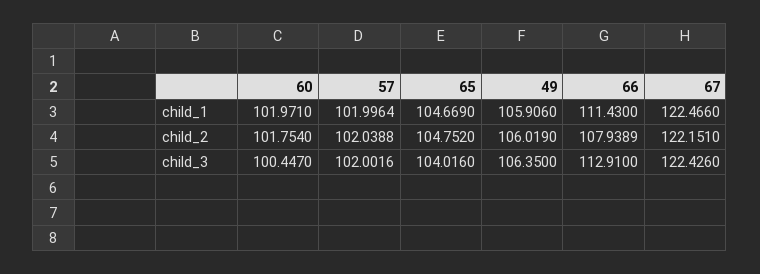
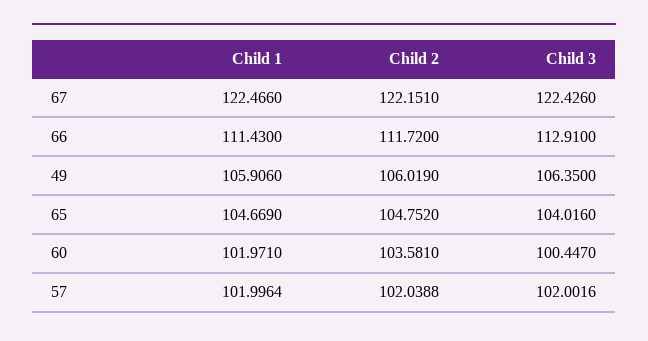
60, child_2: 101.754 -> 103.581
66, child_2: 107.9389 -> 111.72

